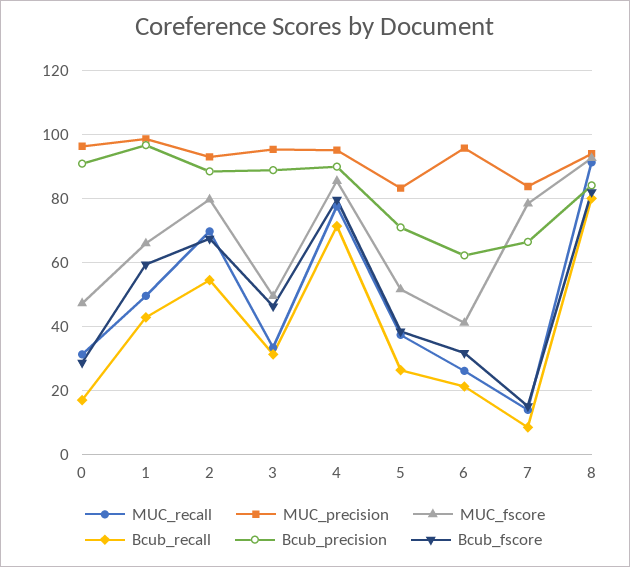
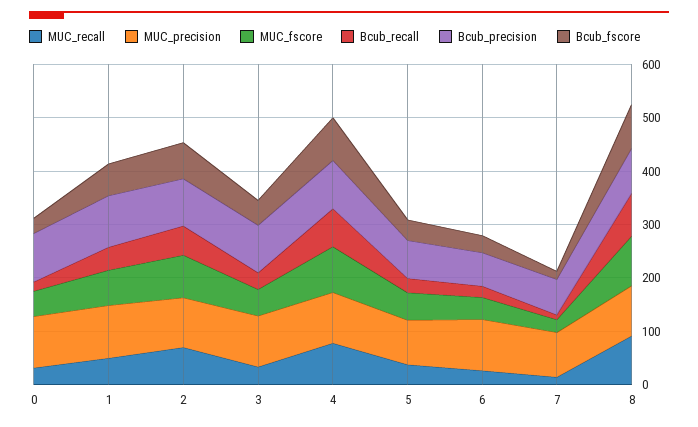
MUC_fscore, 7: 78 -> 20

